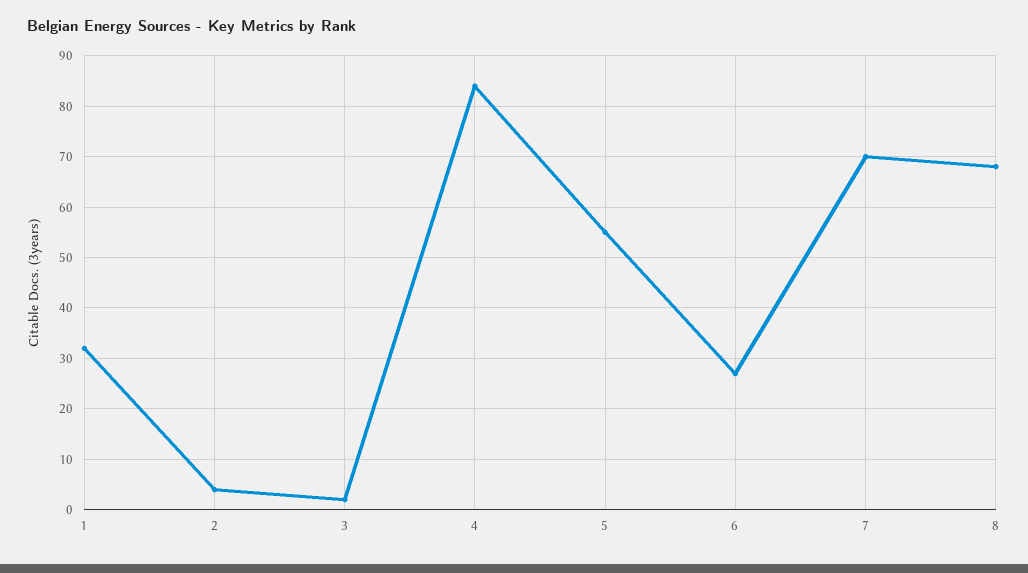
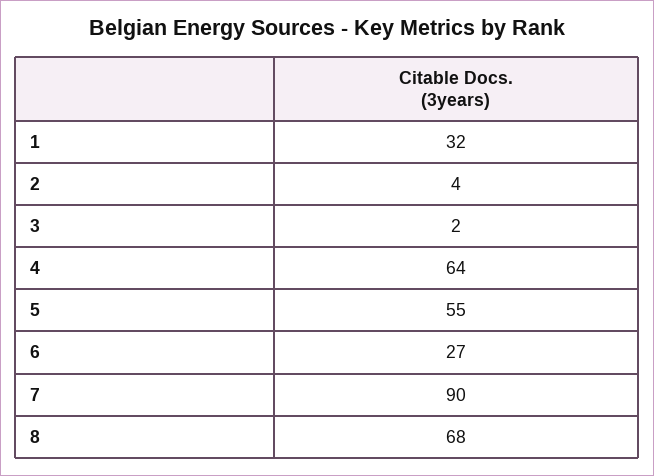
4: 85 -> 64
7: 70 -> 90

